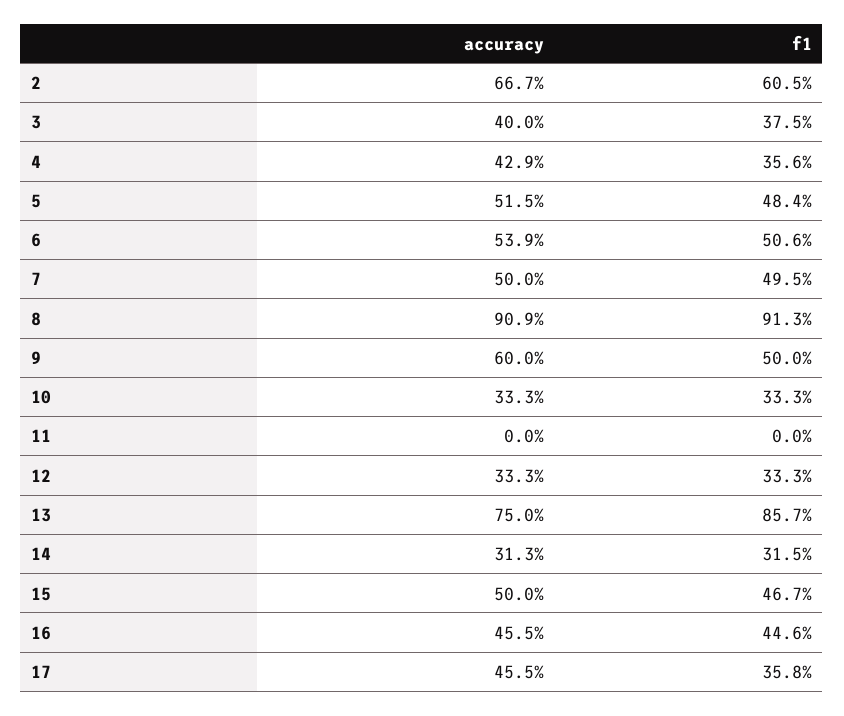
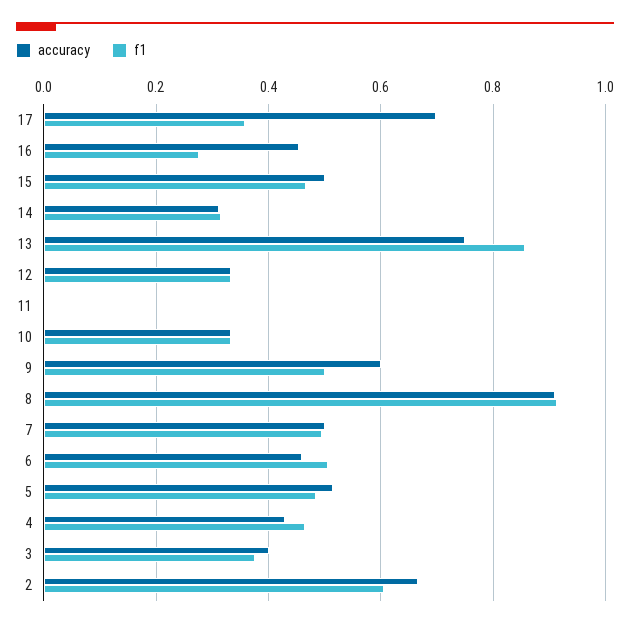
f1, 4: 0.356 -> 0.46
accuracy, 6: 0.539 -> 0.46
f1, 16: 0.446 -> 0.28
accuracy, 17: 0.455 -> 0.7

